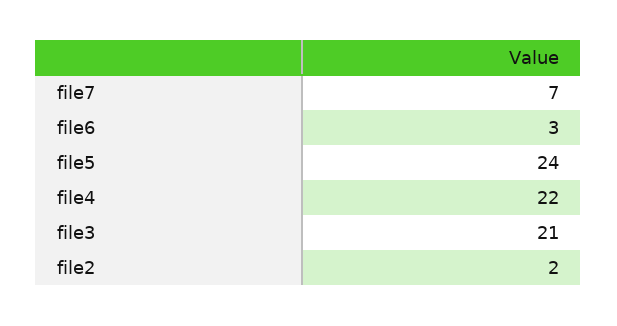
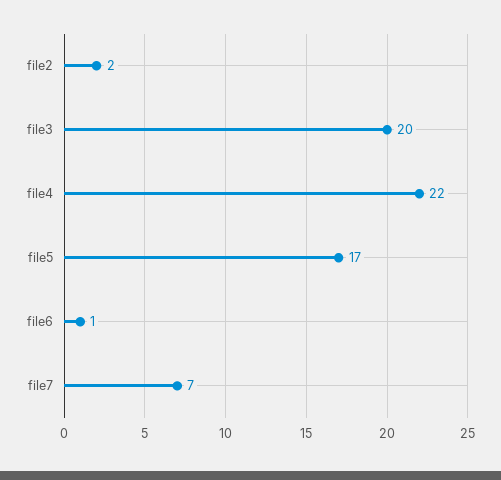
file6: 3 -> 1
file5: 24 -> 17
file3: 21 -> 20

